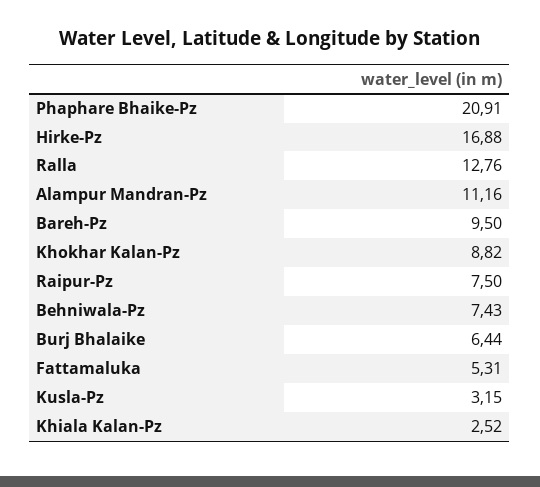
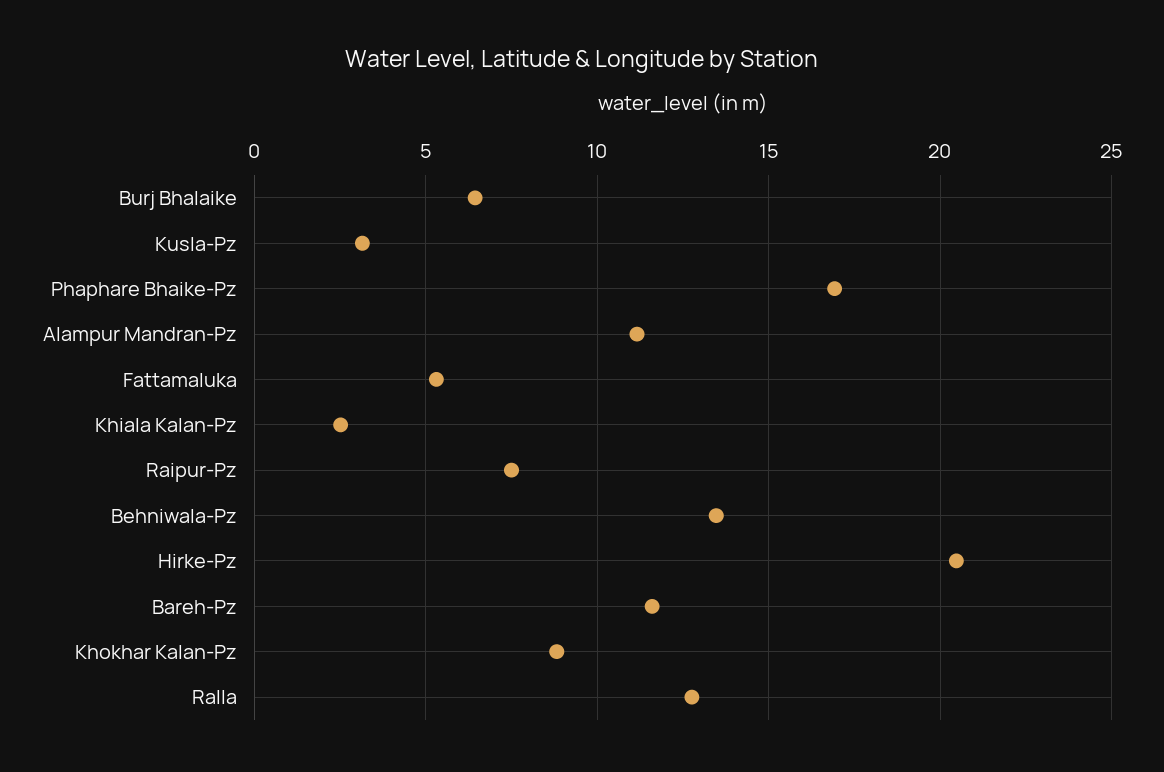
Phaphare Bhaike-Pz: 20.91 -> 17
Hirke-Pz: 16.88 -> 20.5
Bareh-Pz: 9.5 -> 11.5
Behniwala-Pz: 7.43 -> 13.5

